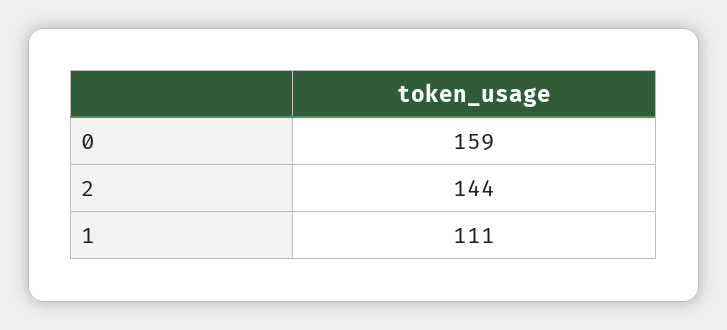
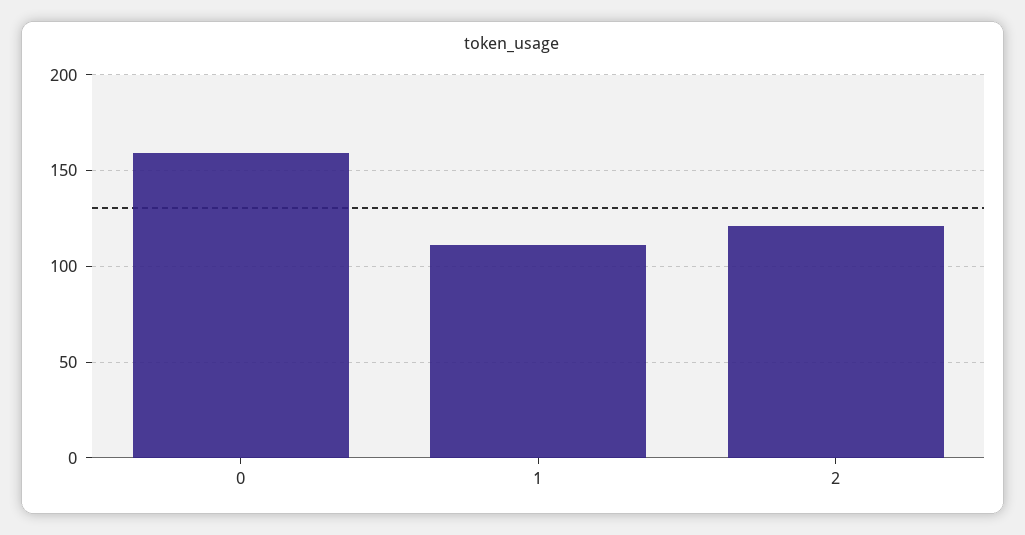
2: 144 -> 120

